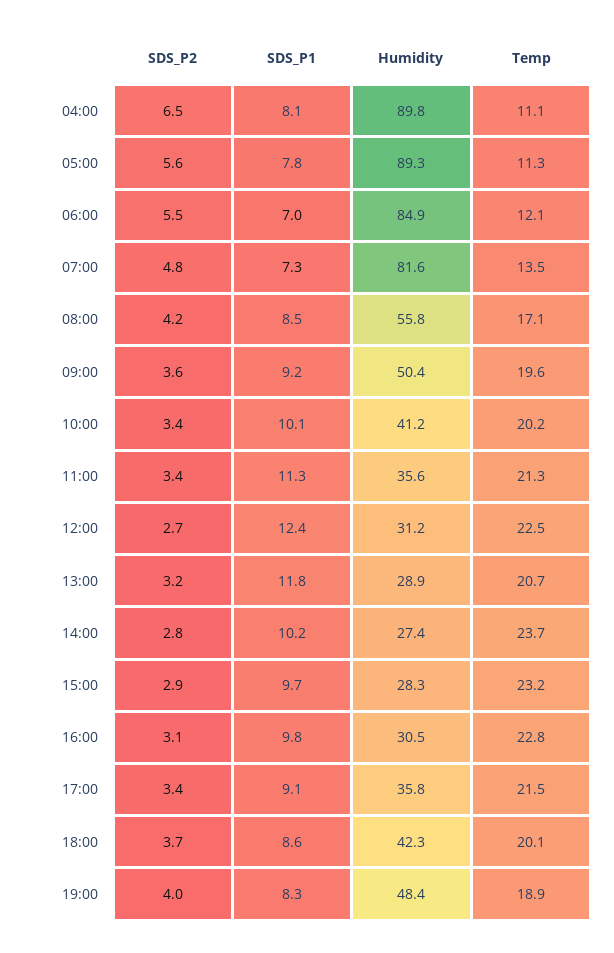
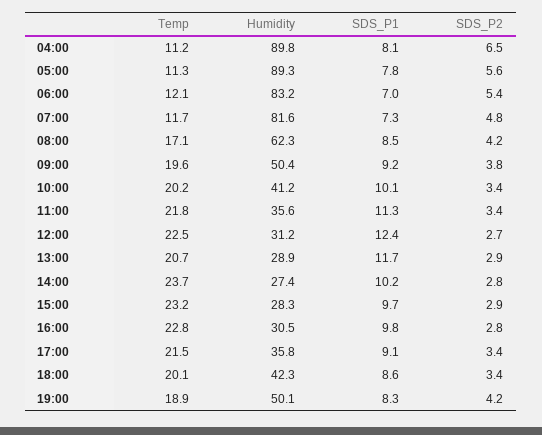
Temp, 04:00: 11.1 -> 11.2
SDS_P2, 06:00: 5.5 -> 5.4
Humidity, 06:00: 84.9 -> 83.2
Temp, 07:00: 13.5 -> 11.7
Humidity, 08:00: 55.8 -> 62.3
SDS_P2, 09:00: 3.6 -> 3.8
Temp, 11:00: 21.3 -> 21.8
SDS_P2, 13:00: 3.2 -> 2.9
SDS_P1, 13:00: 11.8 -> 11.7
SDS_P2, 16:00: 3.1 -> 2.8
SDS_P2, 18:00: 3.7 -> 3.4
SDS_P2, 19:00: 4 -> 4.2
Humidity, 19:00: 48.4 -> 50.1

